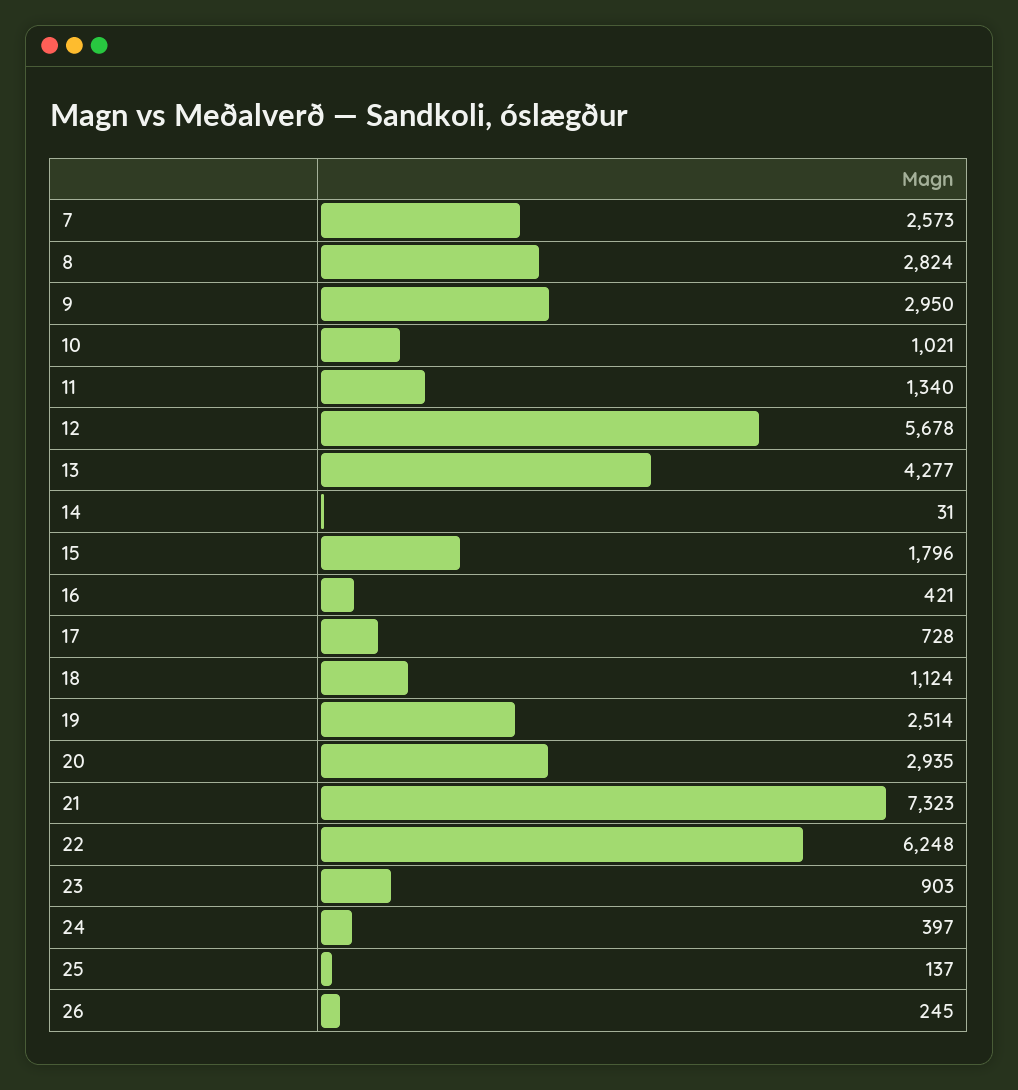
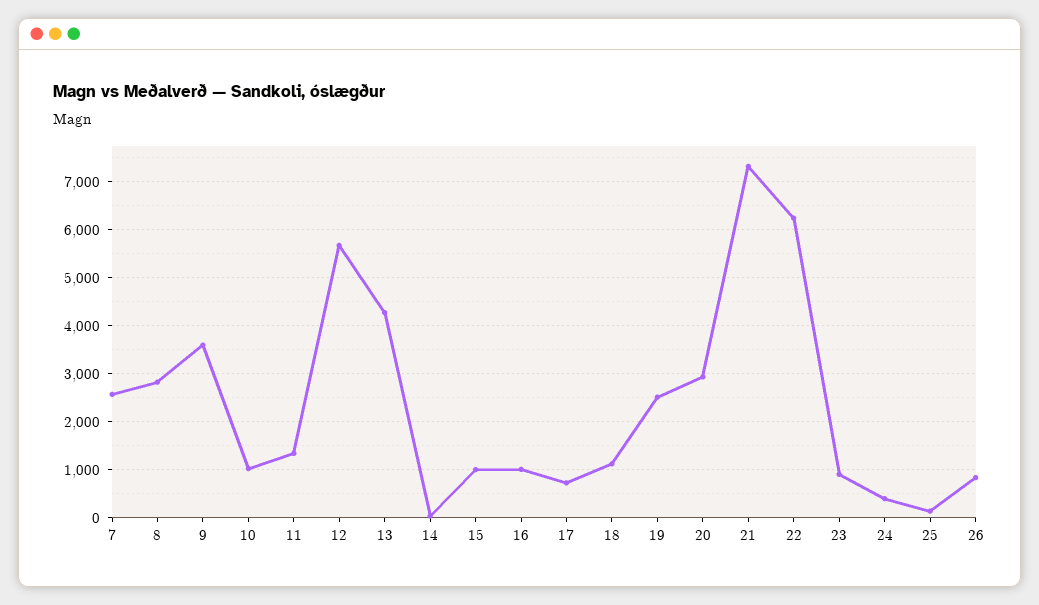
9: 2950 -> 3600
15: 1796 -> 1000
16: 421 -> 1000
26: 245 -> 800

